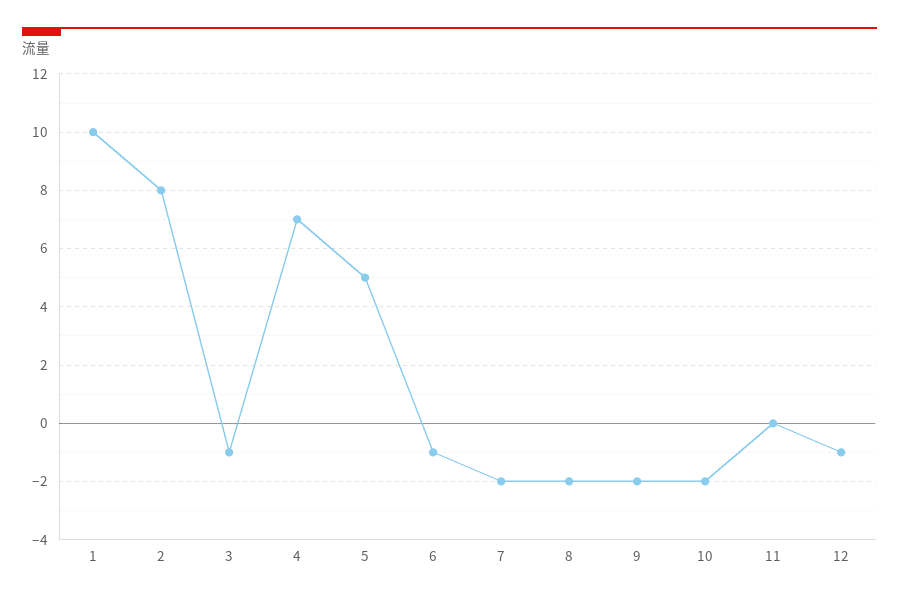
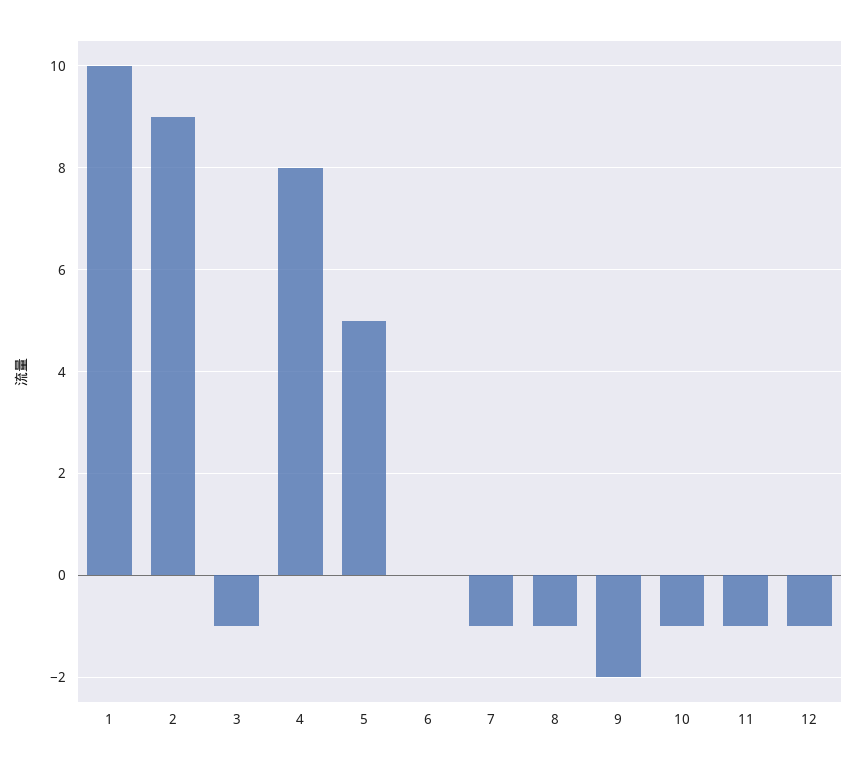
2: 8 -> 9
4: 7 -> 8
6: -1 -> 0
7: -2 -> -1
8: -2 -> -1
10: -2 -> -1
11: 0 -> -1

